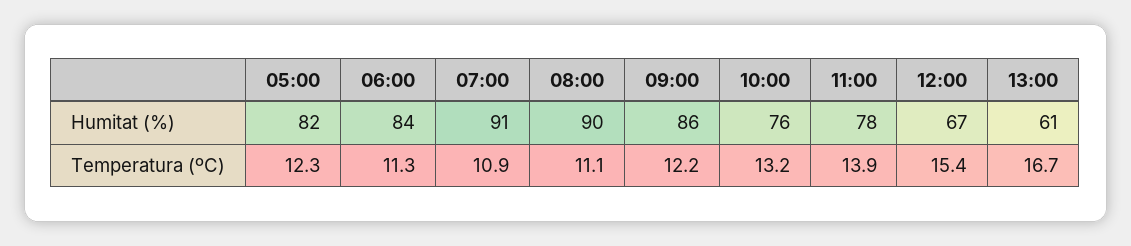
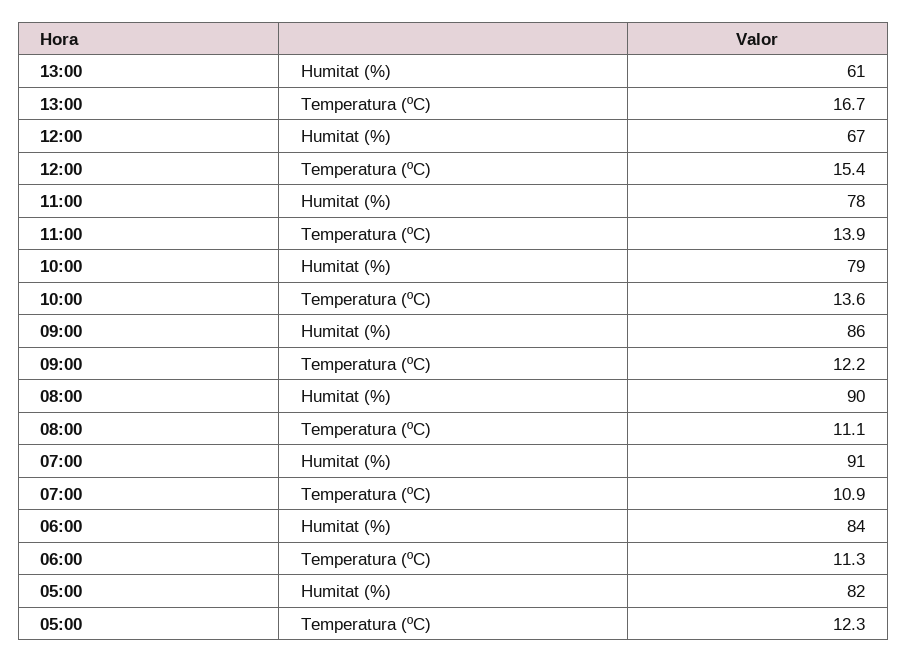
10:00, Humitat (%): 76 -> 79
10:00, Temperatura (ºC): 13.2 -> 13.6

